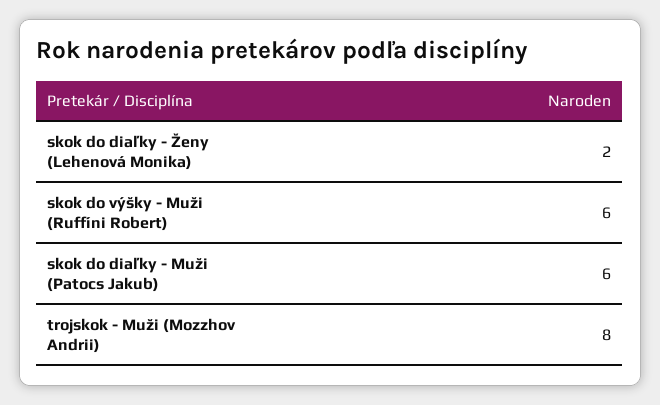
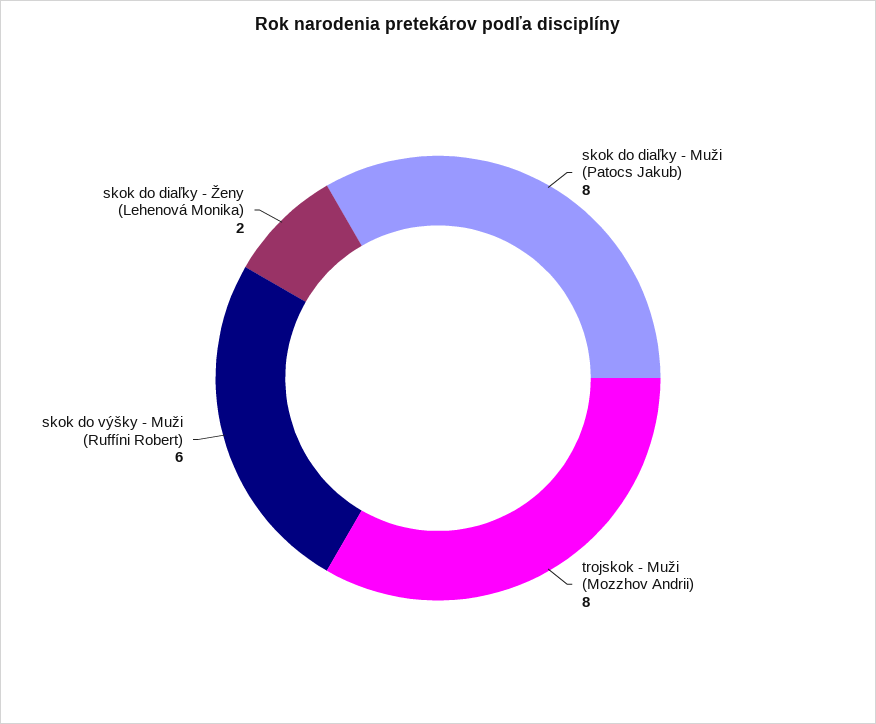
skok do diaľky - Muži (Patocs Jakub): 6 -> 8

